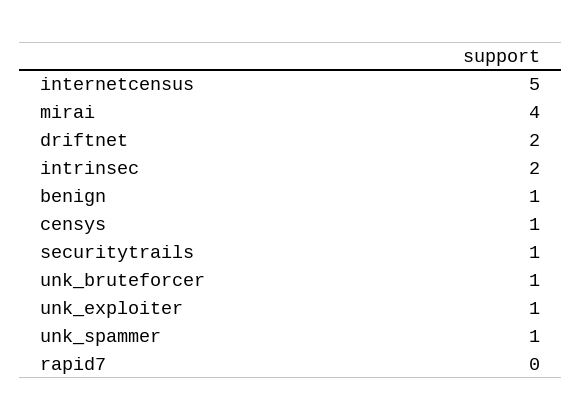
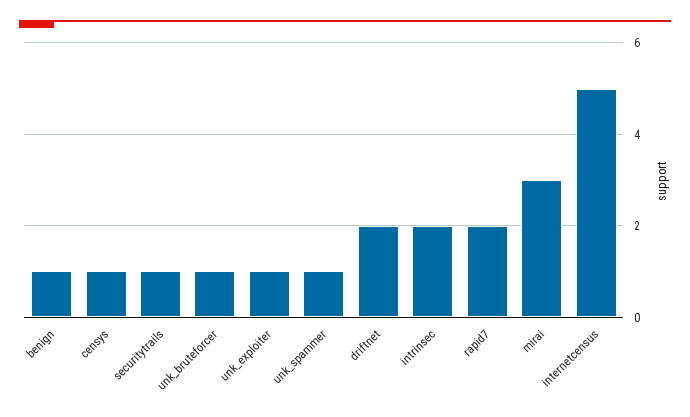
mirai: 4 -> 3
rapid7: 0 -> 2

